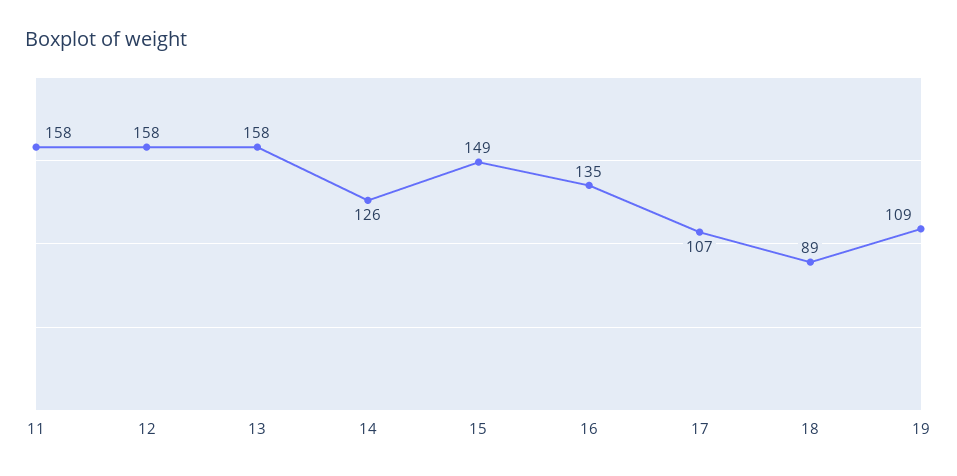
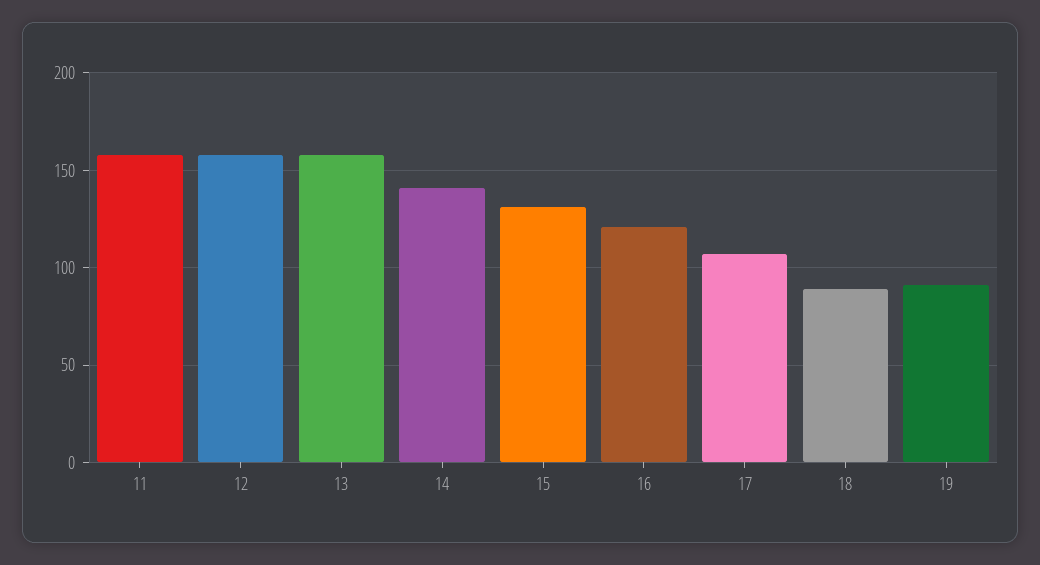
14: 126 -> 140
15: 149 -> 130
16: 135 -> 120
19: 109 -> 90

